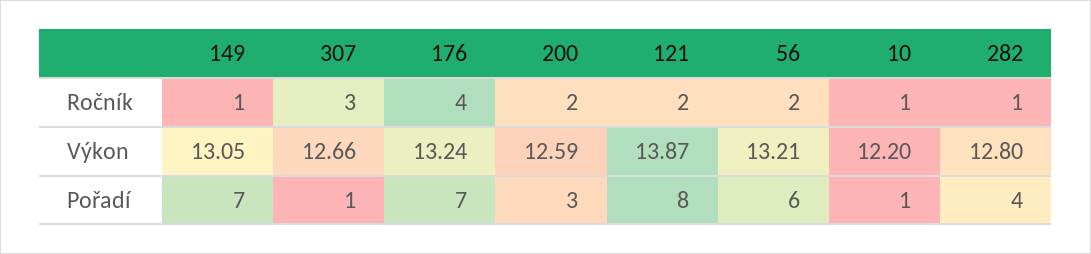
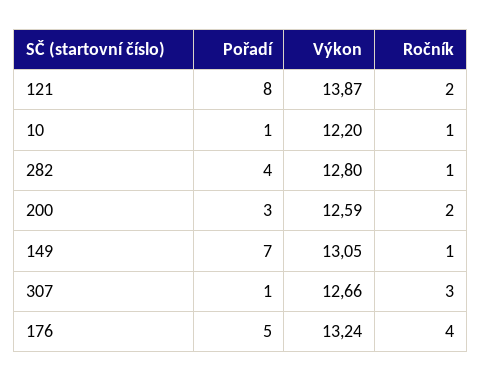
56, Ročník: 2 -> none
56, Výkon: 13.21 -> none
176, Pořadí: 7 -> 5
56, Pořadí: 6 -> none

